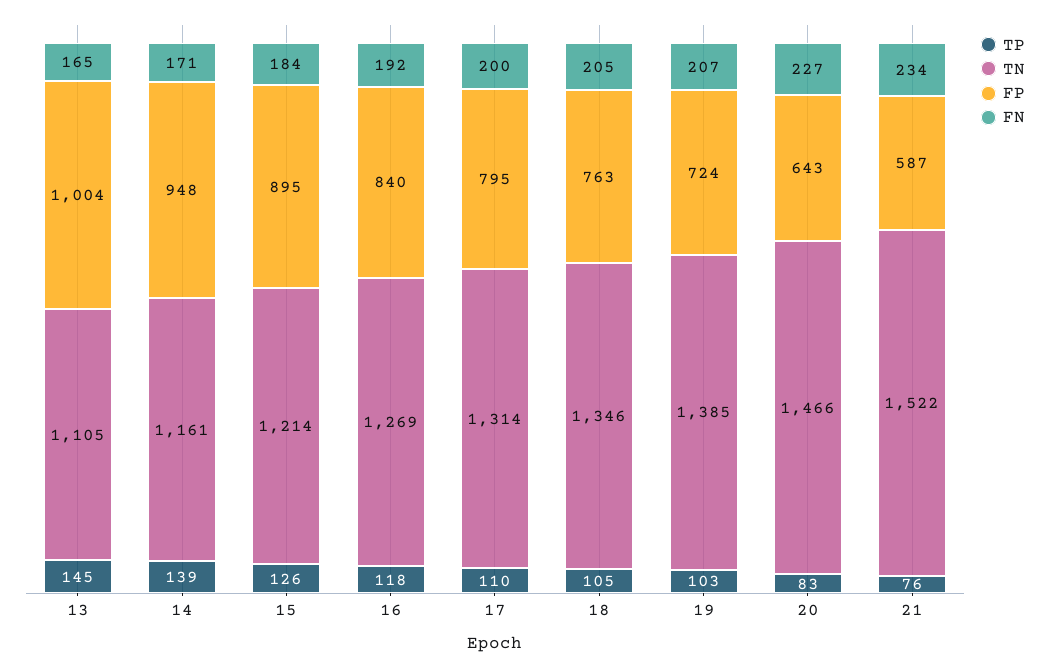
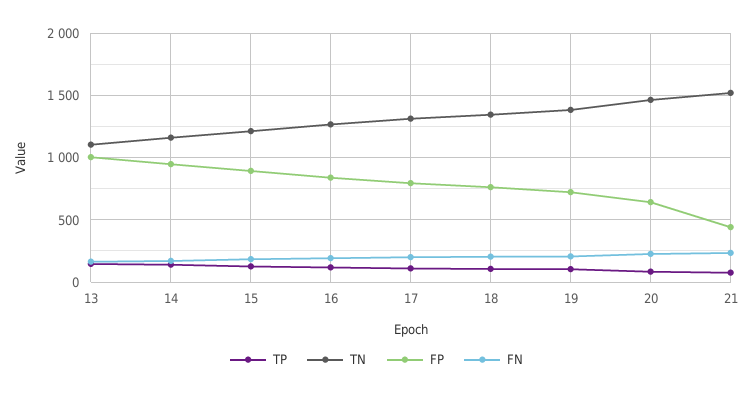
FP, 21: 587 -> 450

